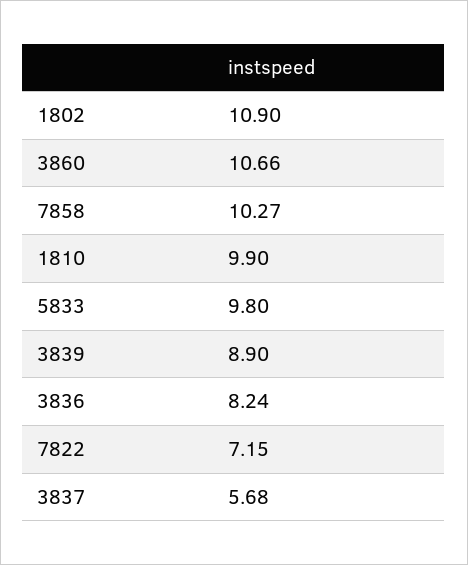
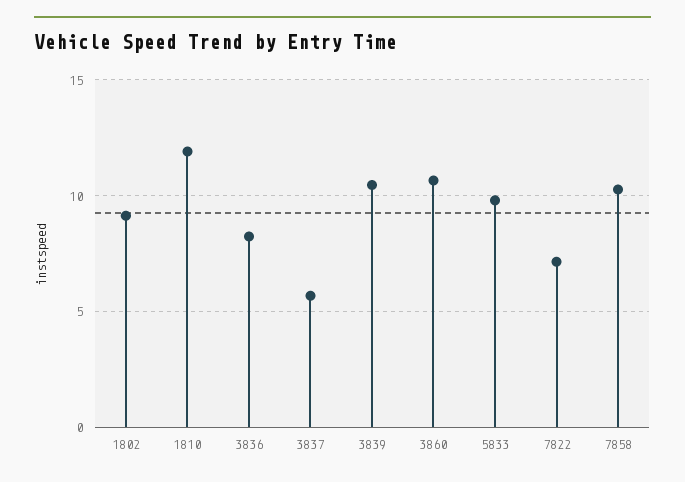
1802: 10.9 -> 9
1810: 9.9 -> 12
3839: 8.9 -> 10.5

